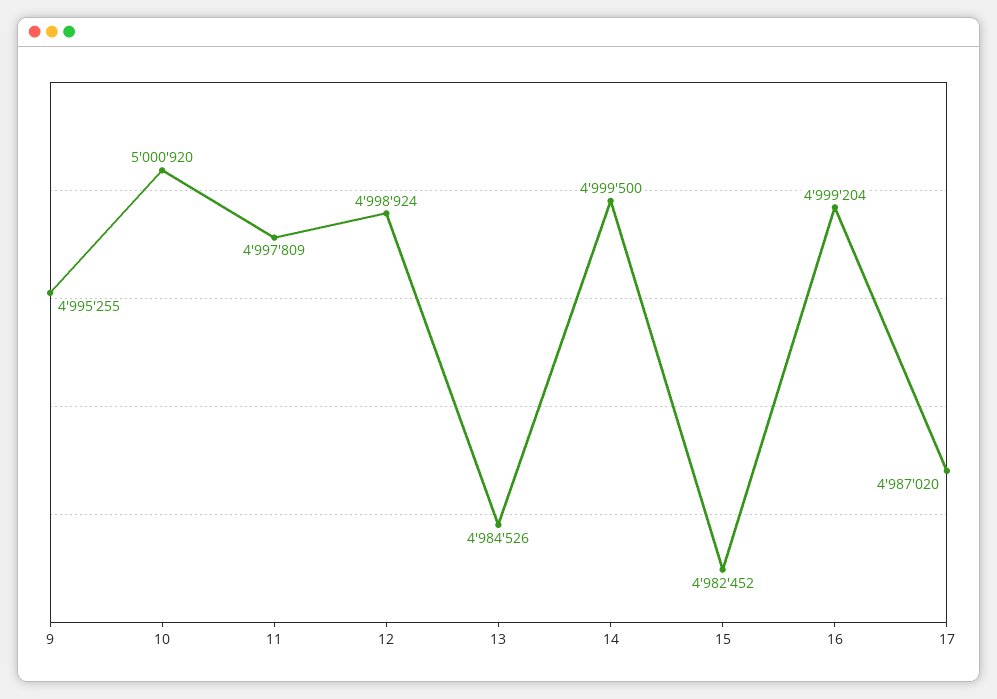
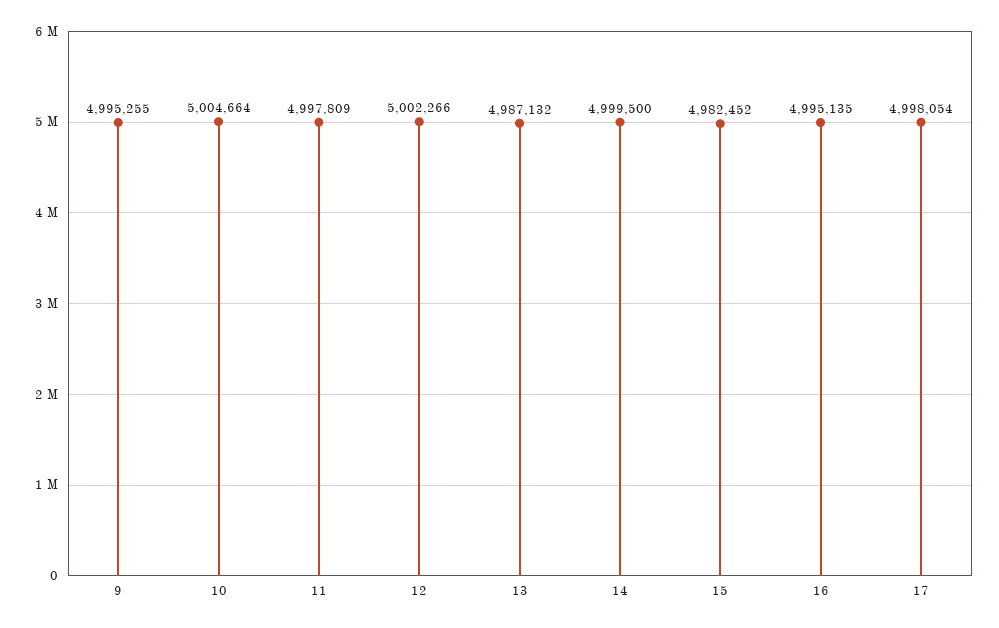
10: 5000920 -> 5004664
12: 4998924 -> 5002266
13: 4984526 -> 4987132
16: 4999204 -> 4995135
17: 4987020 -> 4998054

